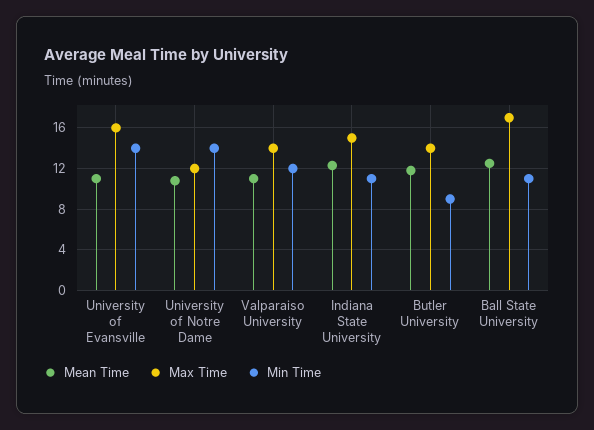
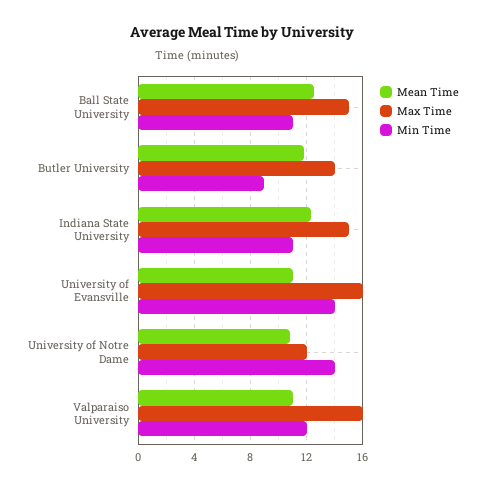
Max Time, Valparaiso University: 14 -> 16
Max Time, Ball State University: 17 -> 15

